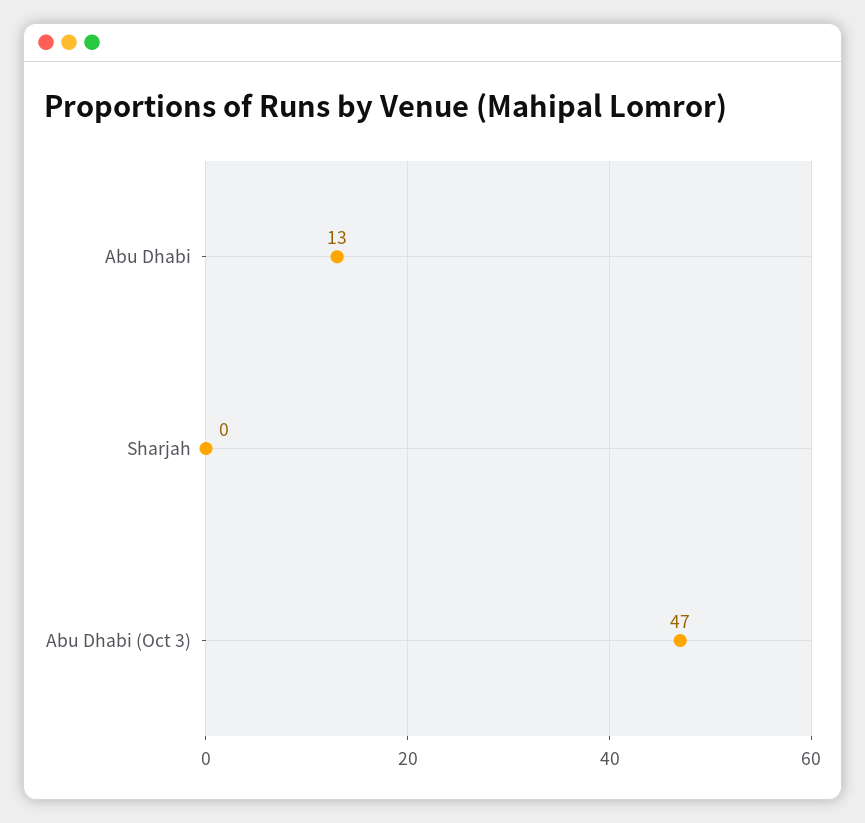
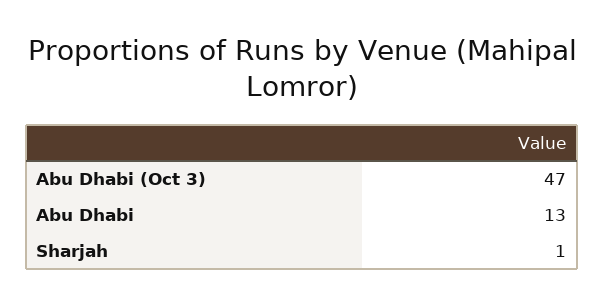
Sharjah: 0 -> 1

